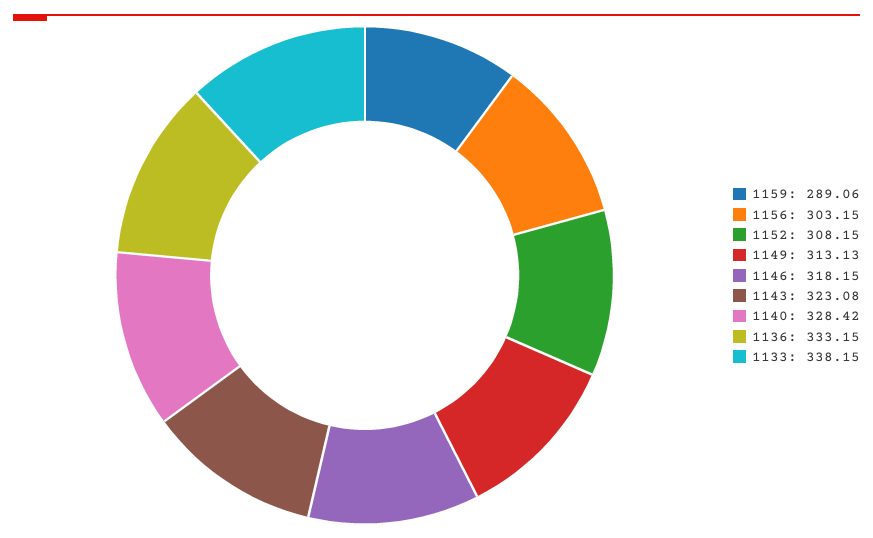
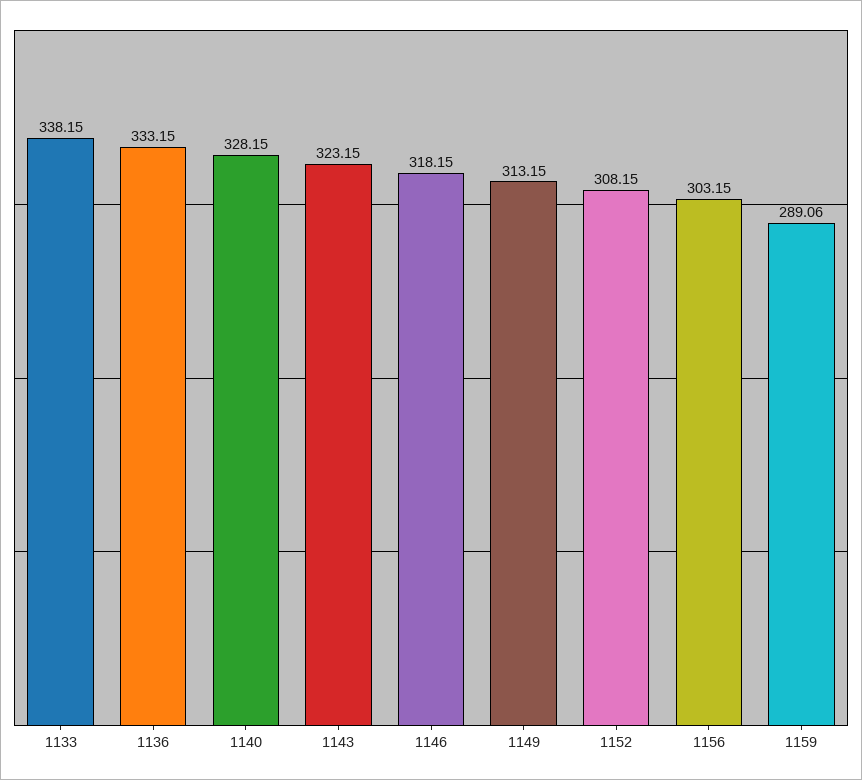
1149: 313.13 -> 313.15
1143: 323.08 -> 323.15
1140: 328.42 -> 328.15

